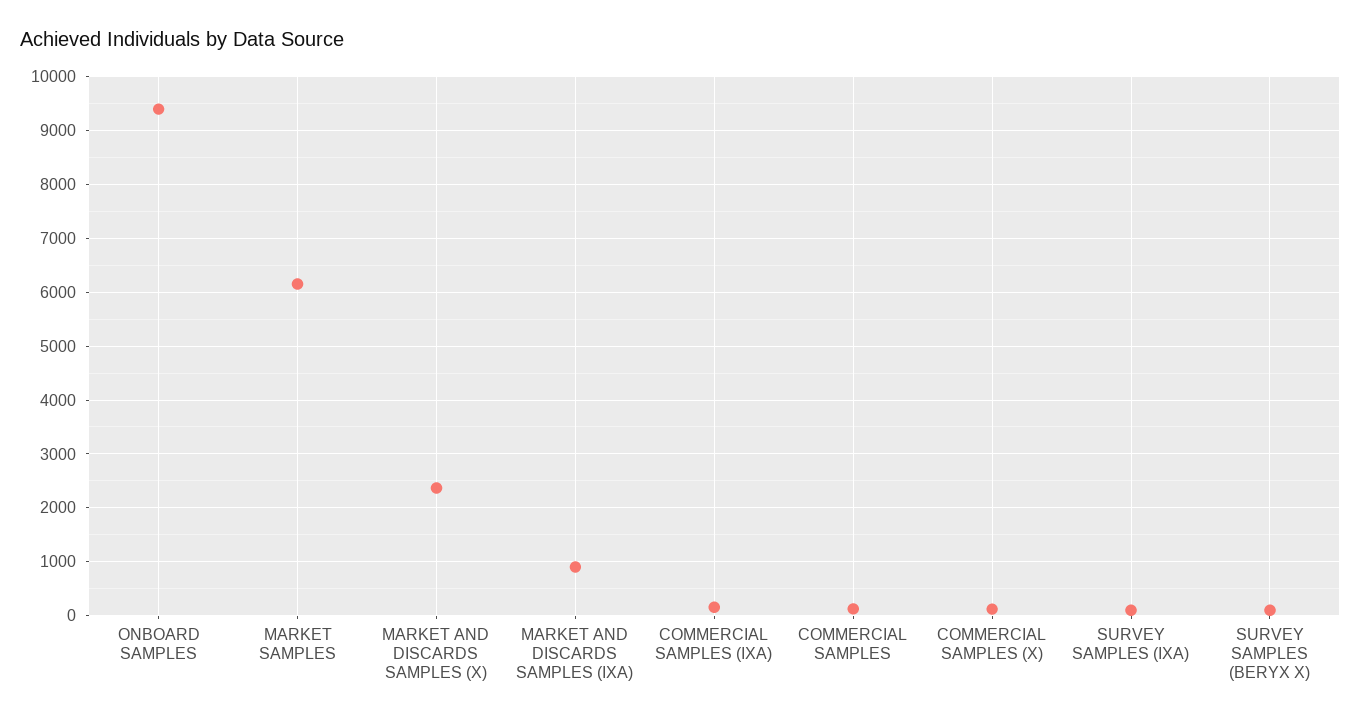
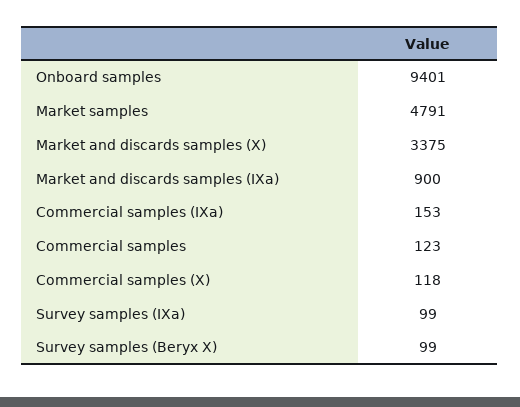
MARKET SAMPLES: 6200 -> 4791
MARKET AND DISCARDS SAMPLES (X): 2400 -> 3375

